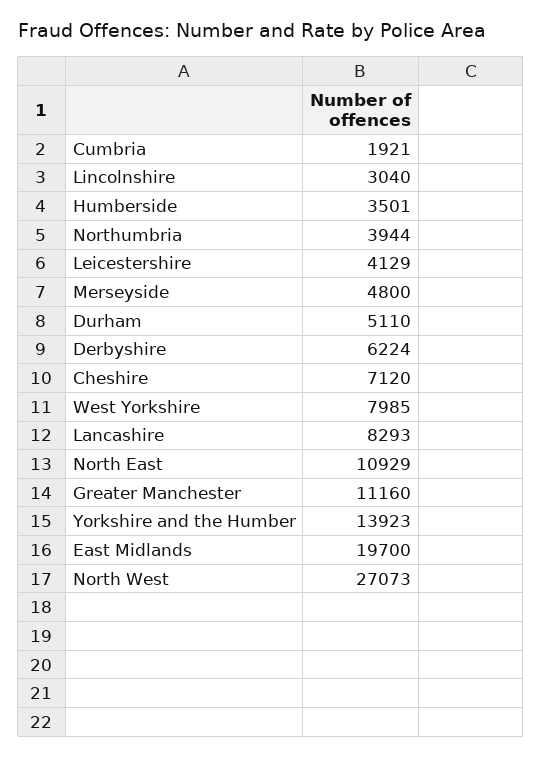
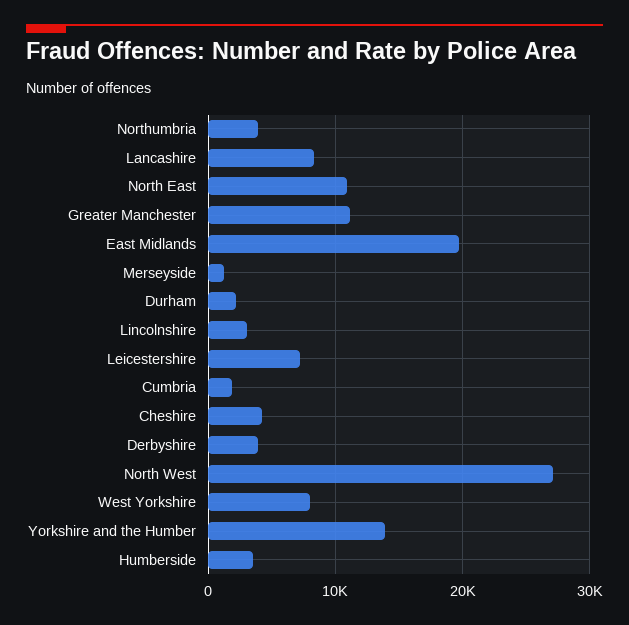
Leicestershire: 4129 -> 7000
Merseyside: 4800 -> 1000
Durham: 5110 -> 2000
Derbyshire: 6224 -> 4000
Cheshire: 7120 -> 4000

